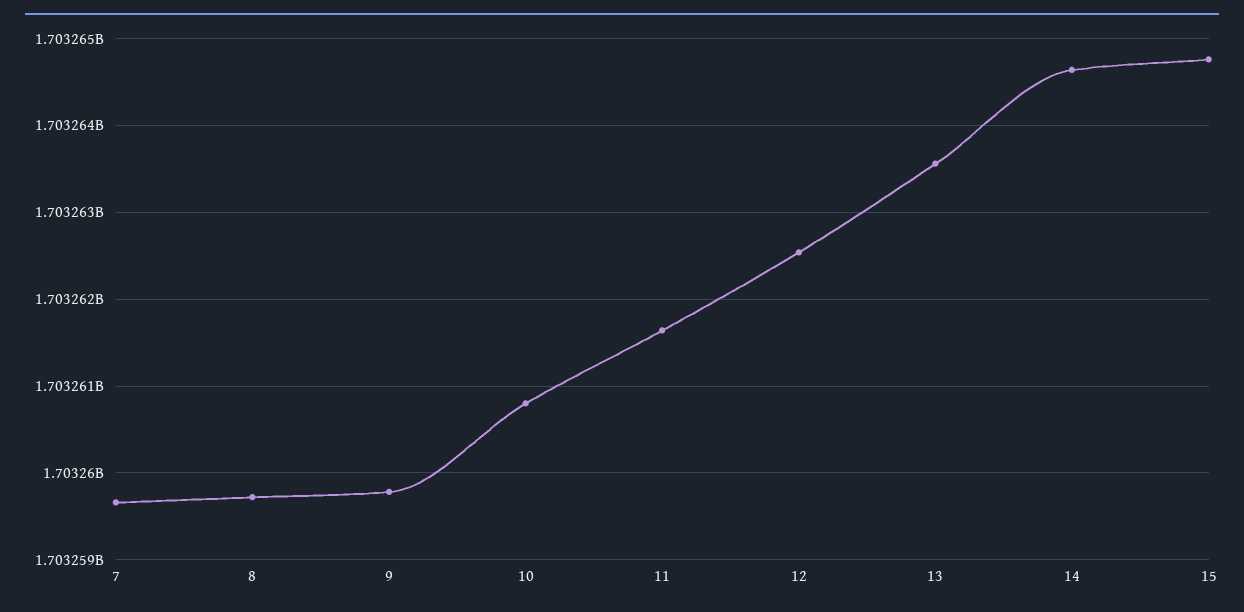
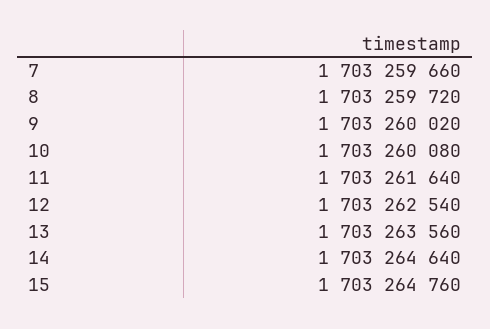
9: 1703259800 -> 1703260020
10: 1703260800 -> 1703260080

